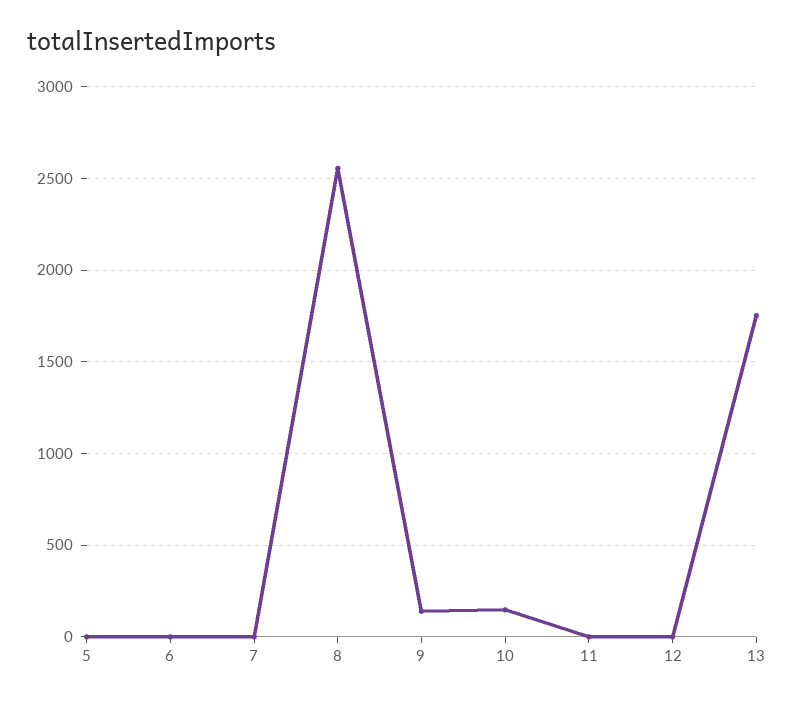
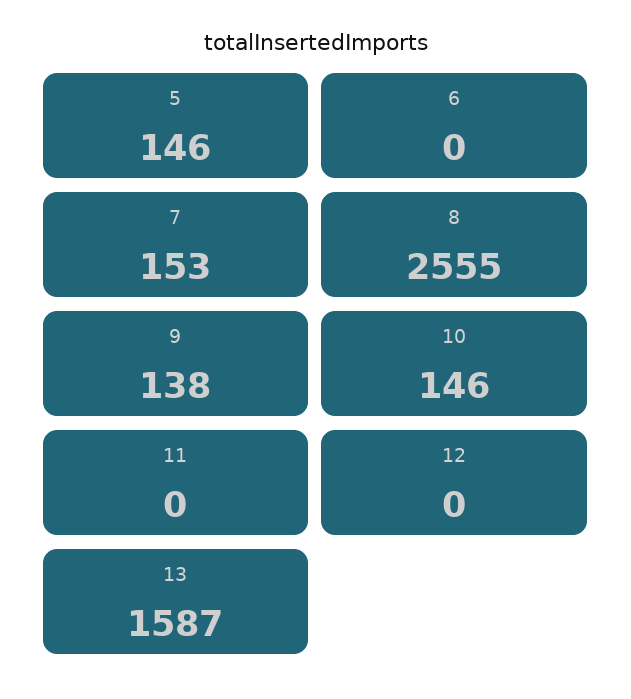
5: 0 -> 146
7: 0 -> 153
13: 1750 -> 1587

